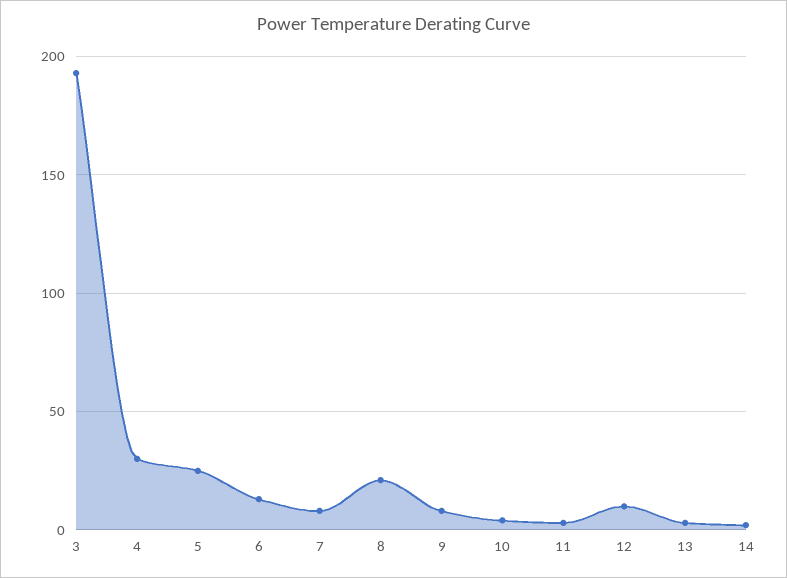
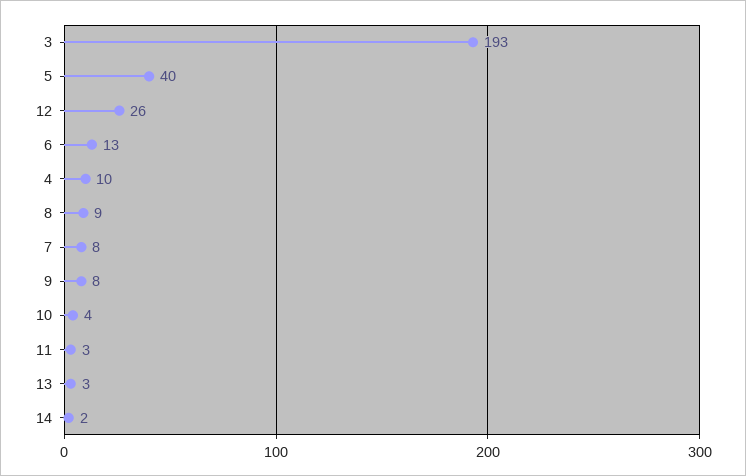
4: 30 -> 10
5: 25 -> 40
8: 20 -> 9
12: 10 -> 26

